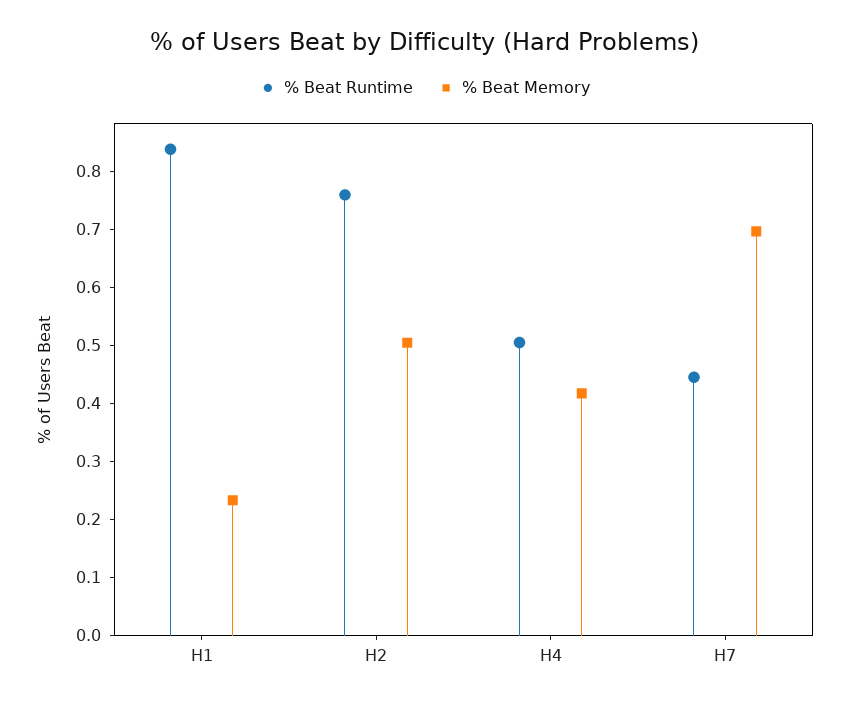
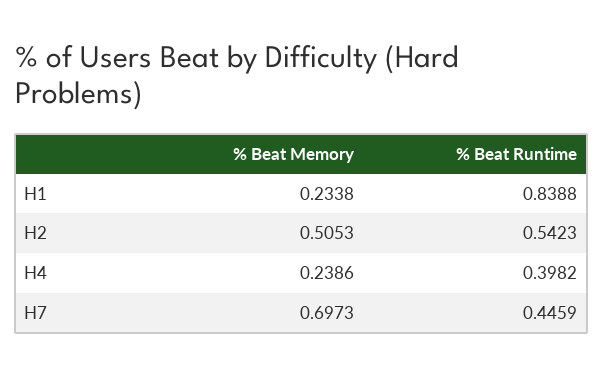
% Beat Runtime, H2: 0.76 -> 0.5423
% Beat Runtime, H4: 0.5 -> 0.3982
% Beat Memory, H4: 0.42 -> 0.2386

